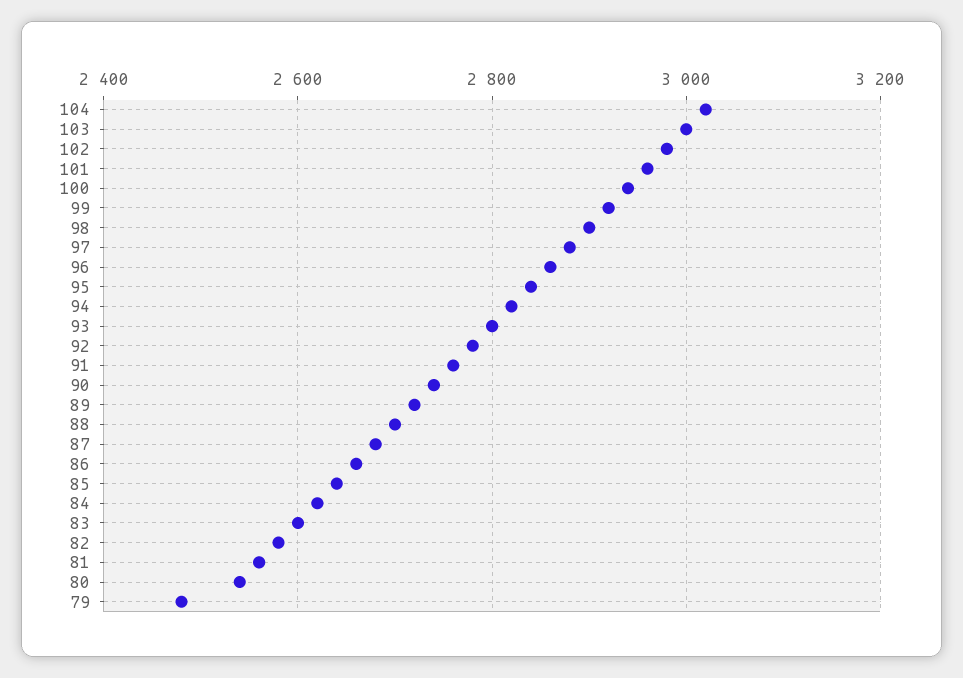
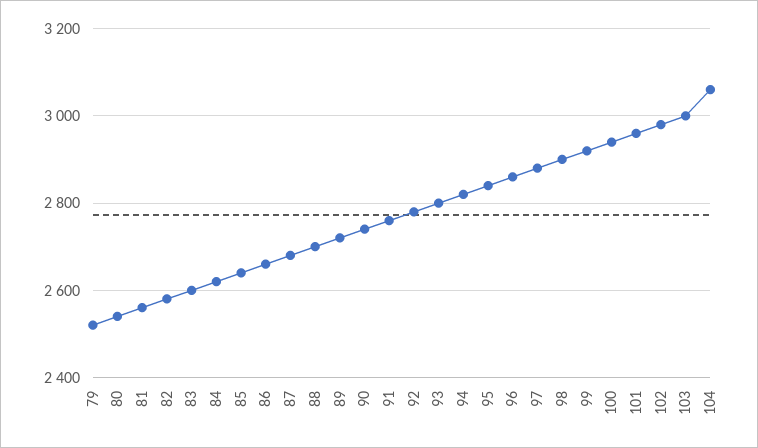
104: 3020 -> 3060
79: 2480 -> 2520

